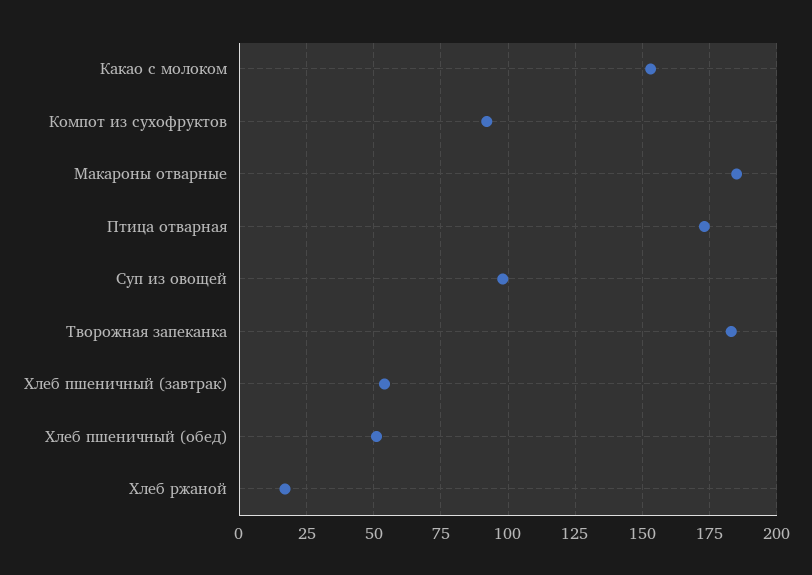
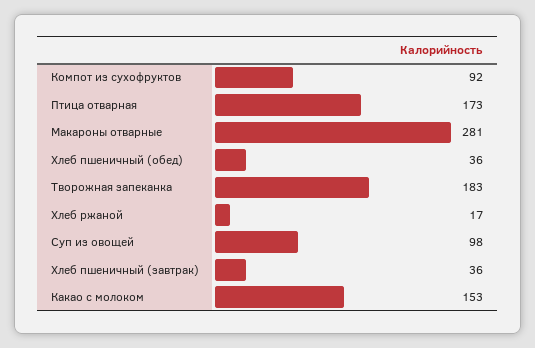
Макароны отварные: 185 -> 281
Хлеб пшеничный (завтрак): 55 -> 36
Хлеб пшеничный (обед): 50 -> 36

